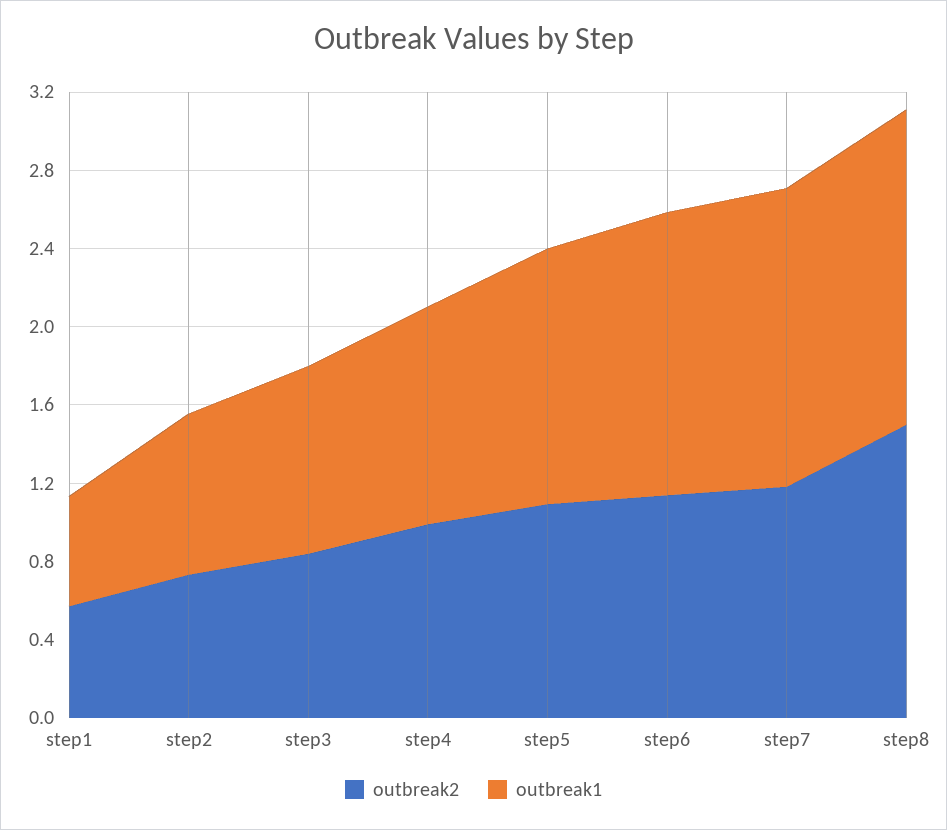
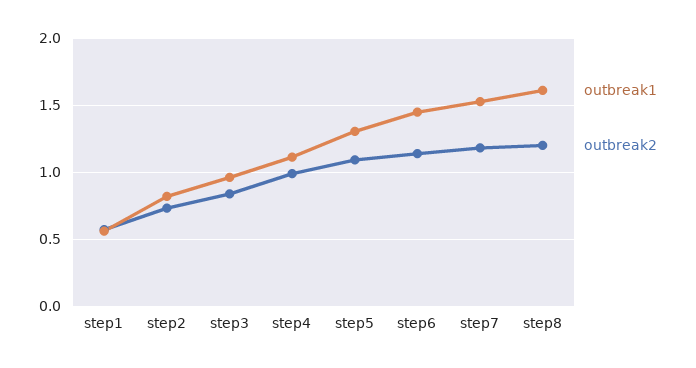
outbreak2, step8: 1.5 -> 1.2

